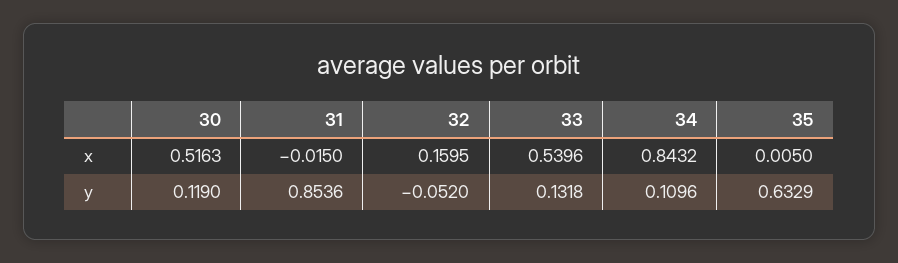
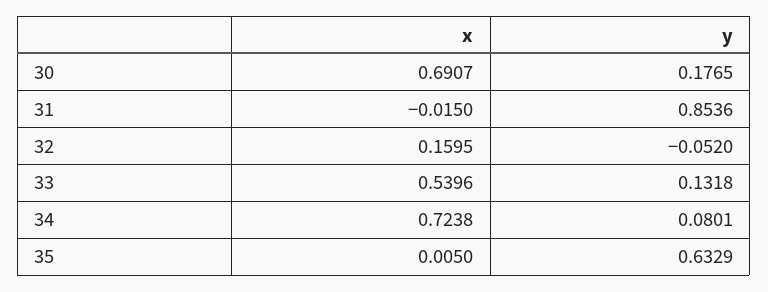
30, x: 0.5163 -> 0.6907
34, x: 0.8432 -> 0.7238
30, y: 0.119 -> 0.1765
34, y: 0.1096 -> 0.0801

